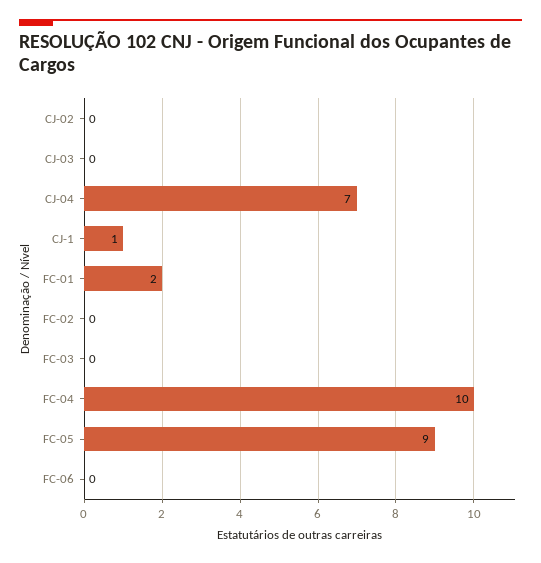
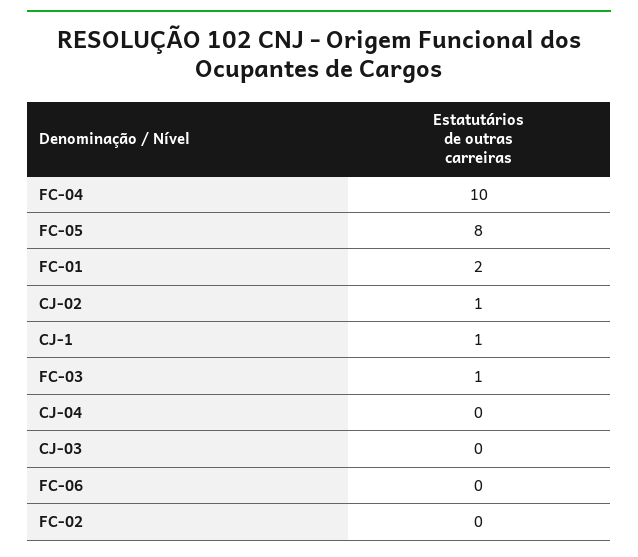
CJ-02: 0 -> 1
CJ-04: 7 -> 0
FC-03: 0 -> 1
FC-05: 9 -> 8

